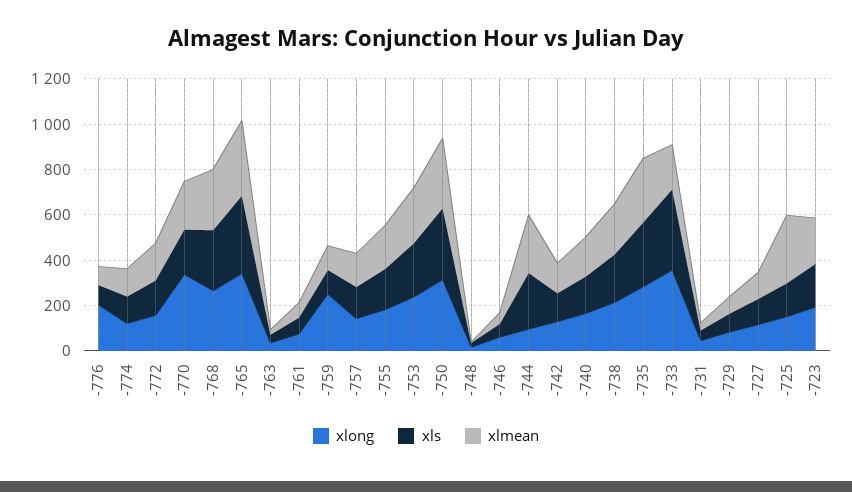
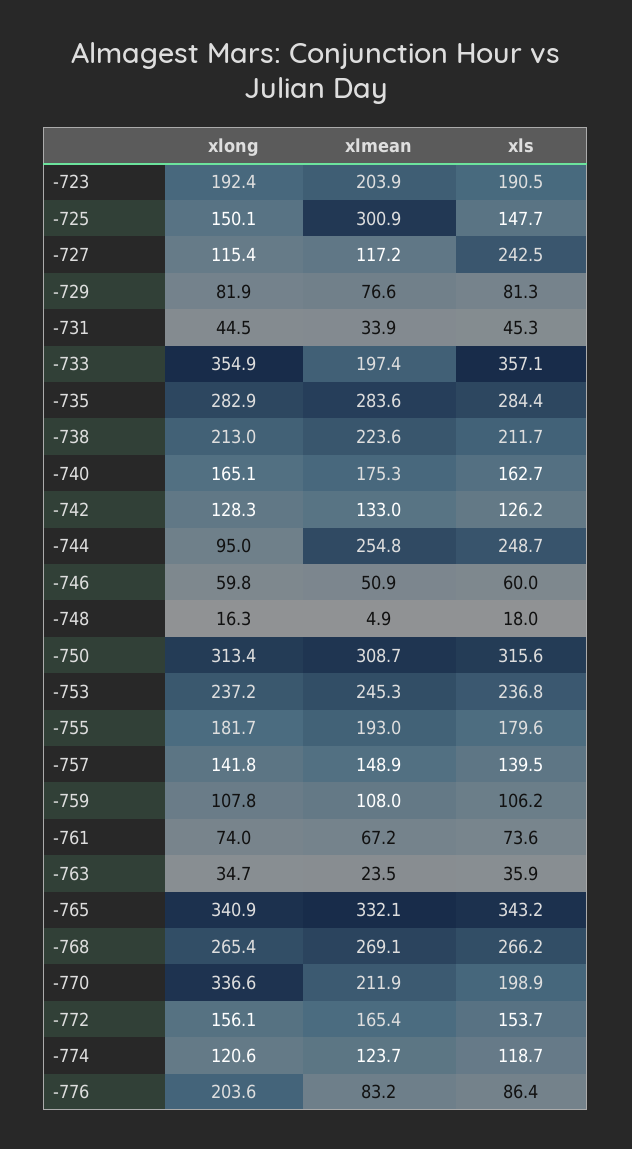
xlong, -759: 250 -> 107.8
xls, -727: 100 -> 242.5

